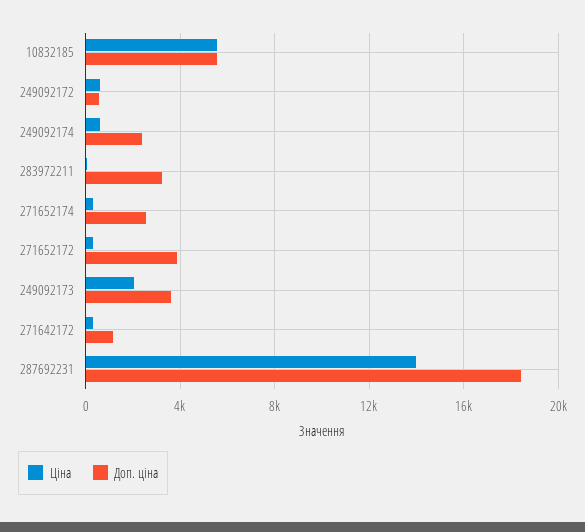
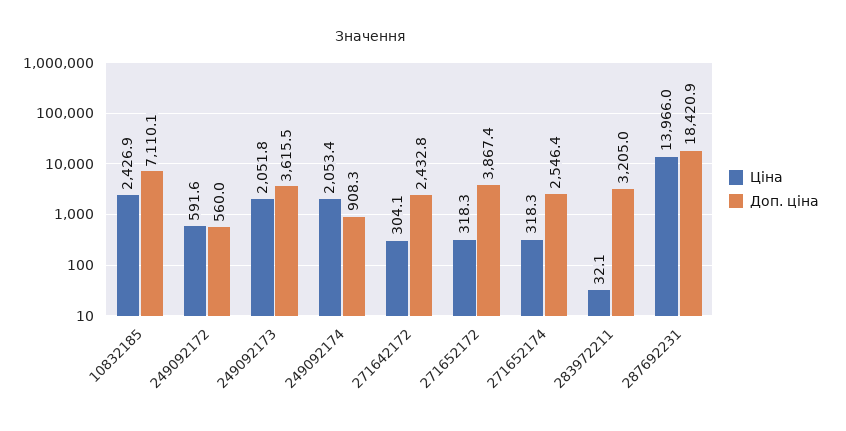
Ціна, 10832185: 5500 -> 2426.9
Доп. ціна, 10832185: 5500 -> 7110.1
Ціна, 249092174: 500 -> 2053.4
Доп. ціна, 249092174: 2500 -> 908.3
Доп. ціна, 271642172: 1000 -> 2432.8

